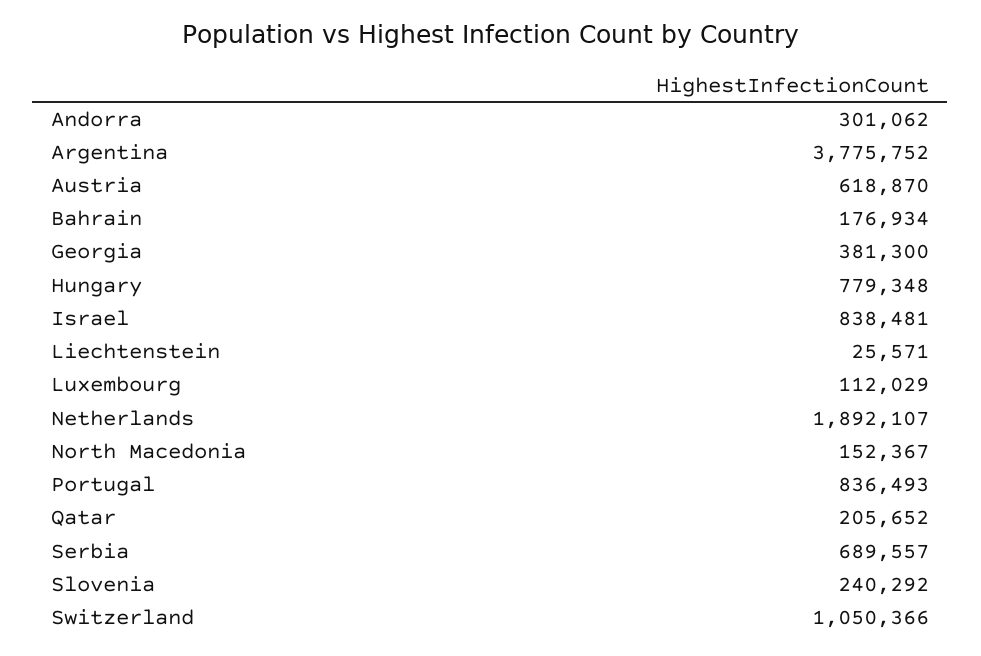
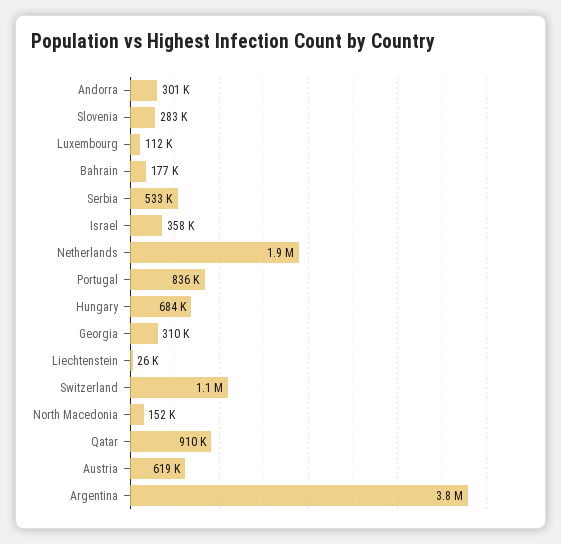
Georgia: 381300 -> 310000
Hungary: 779348 -> 684000
Israel: 838481 -> 358000
Qatar: 205652 -> 910000
Serbia: 689557 -> 533000
Slovenia: 240292 -> 283000

